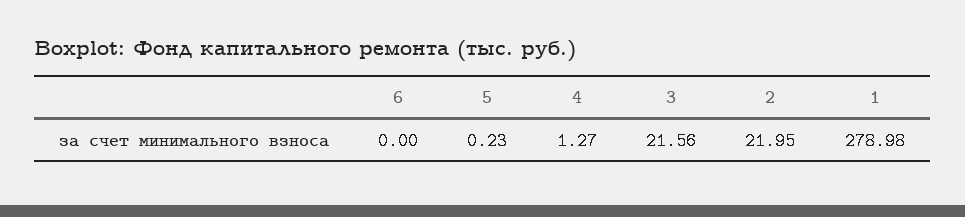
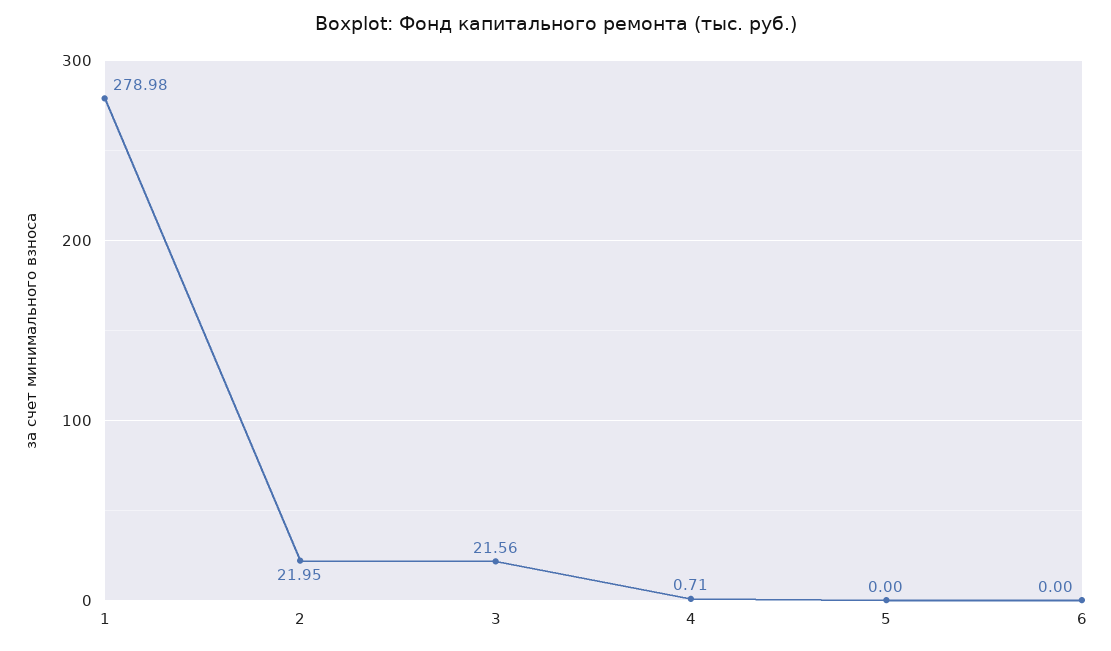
5: 0.23 -> 0
4: 1.27 -> 0.71

